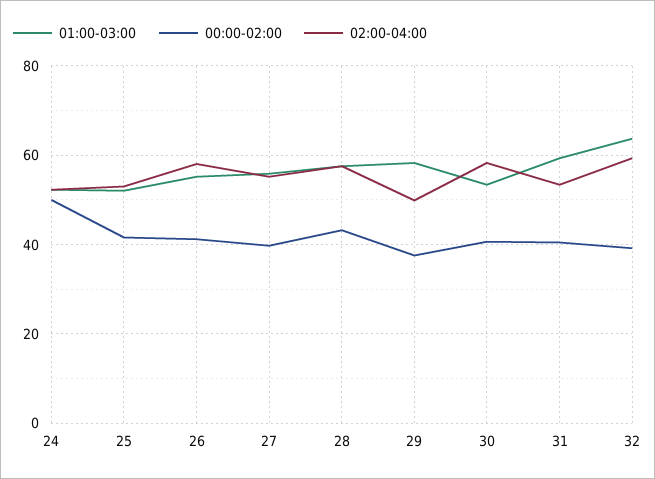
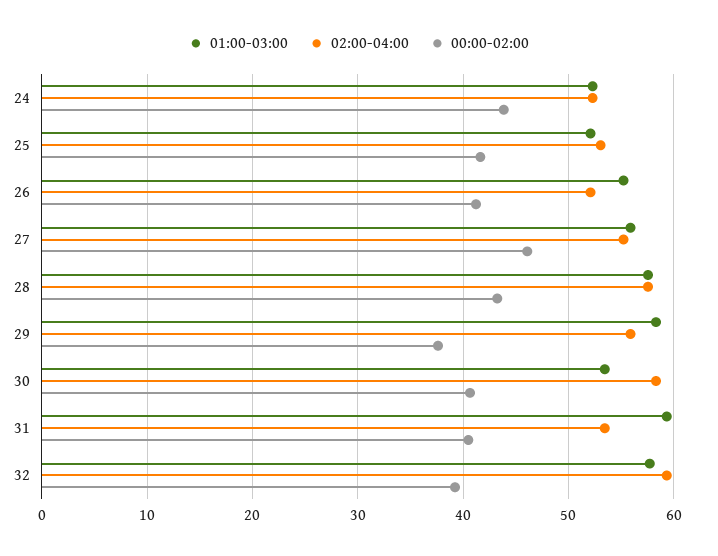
00:00-02:00, 24: 50 -> 44
02:00-04:00, 26: 58 -> 52
00:00-02:00, 27: 40 -> 46
02:00-04:00, 29: 50 -> 56
01:00-03:00, 32: 64 -> 58

